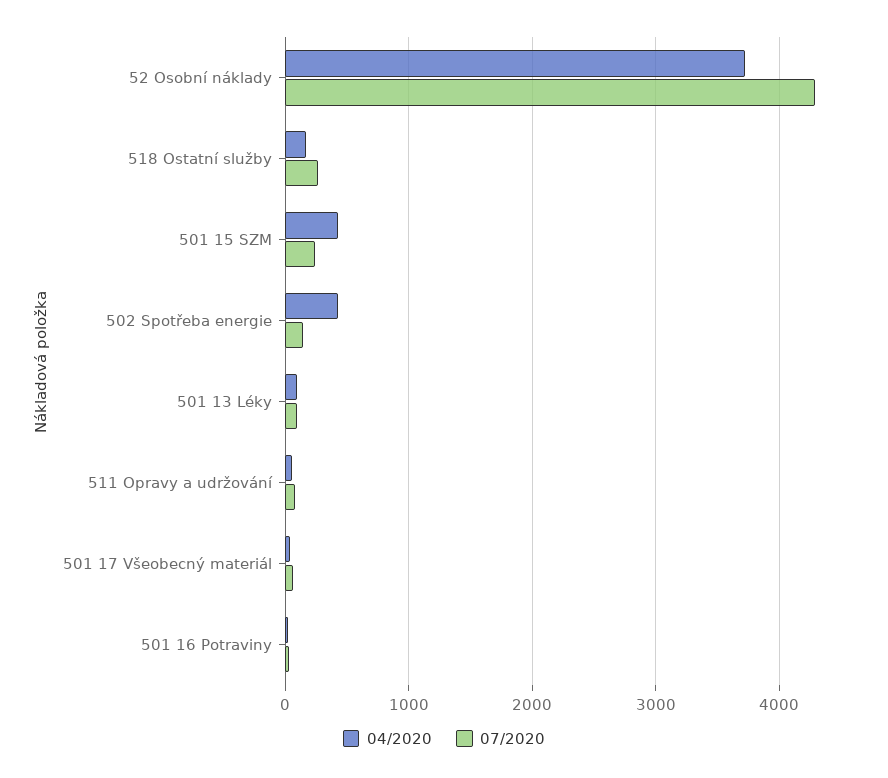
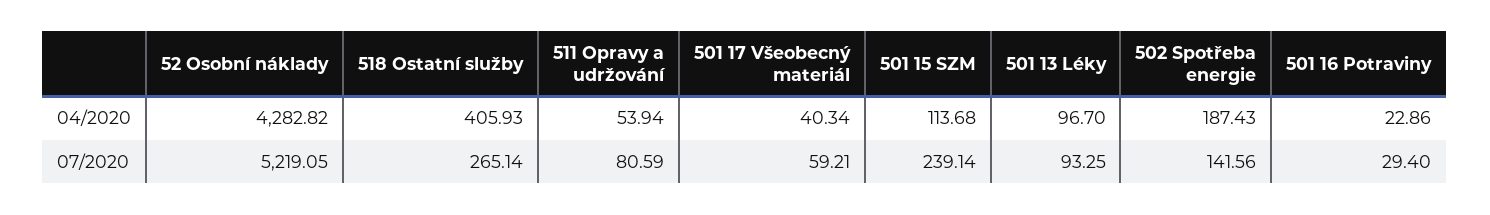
04/2020, 52 Osobní náklady: 3700 -> 4282.82
07/2020, 52 Osobní náklady: 4300 -> 5219.05
04/2020, 518 Ostatní služby: 200 -> 405.93
04/2020, 501 15 SZM: 400 -> 113.68
04/2020, 502 Spotřeba energie: 400 -> 187.43

